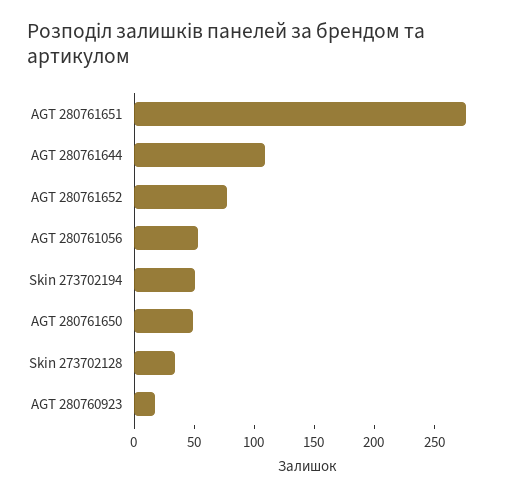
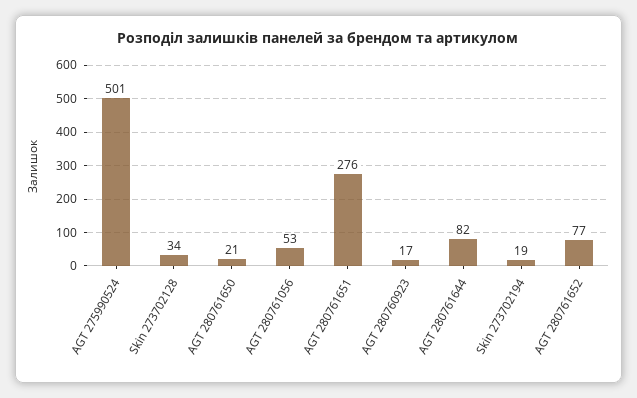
AGT 280761644: 110 -> 82
Skin 273702194: 50 -> 19
AGT 280761650: 50 -> 21
AGT 275990524: none -> 501

